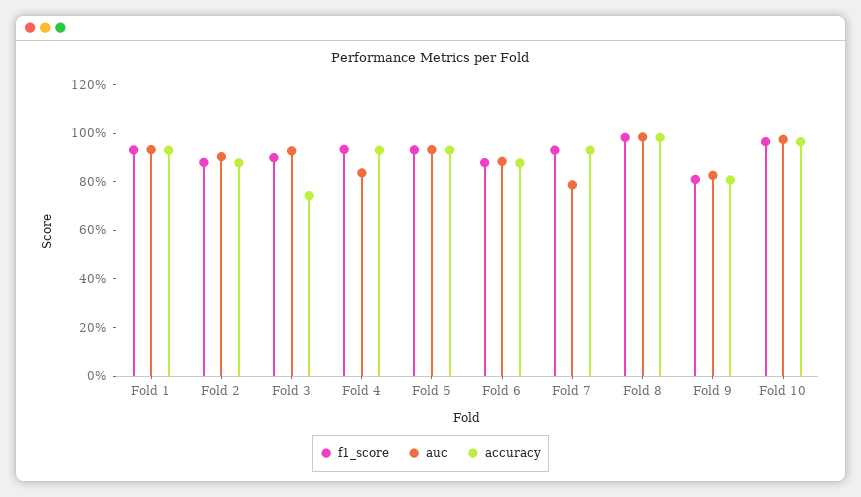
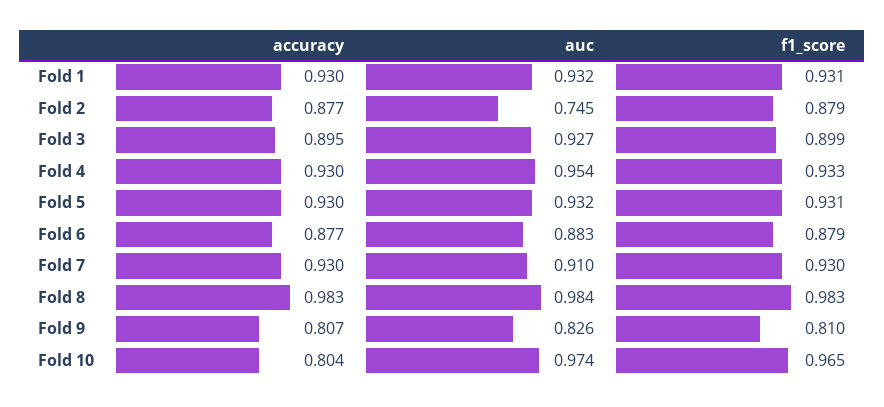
auc, Fold 2: 0.9 -> 0.745
accuracy, Fold 3: 0.75 -> 0.895
auc, Fold 4: 0.85 -> 0.954
auc, Fold 7: 0.8 -> 0.91
accuracy, Fold 10: 0.95 -> 0.804

